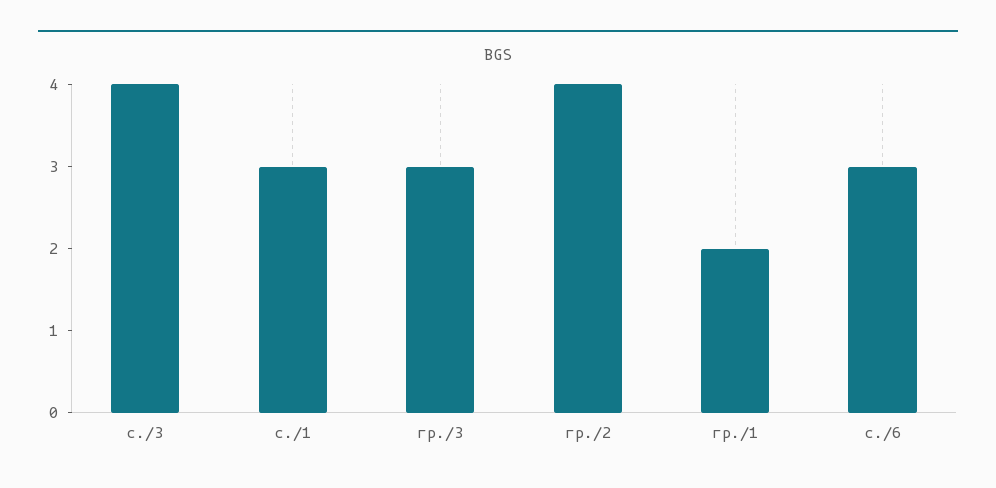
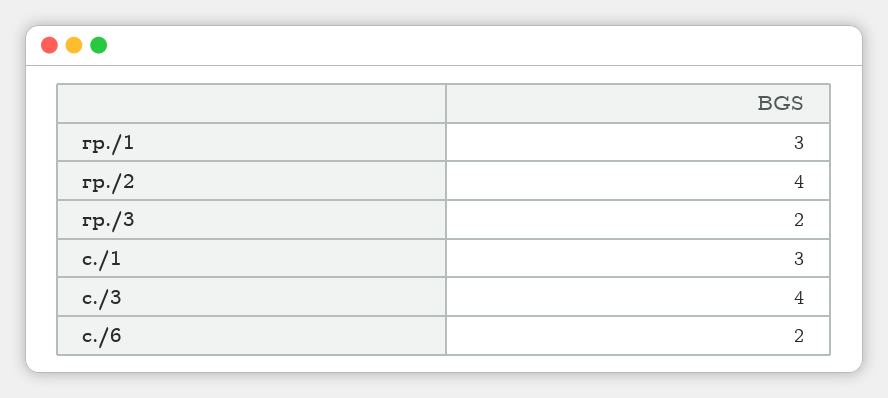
гр./3: 3 -> 2
гр./1: 2 -> 3
с./6: 3 -> 2

